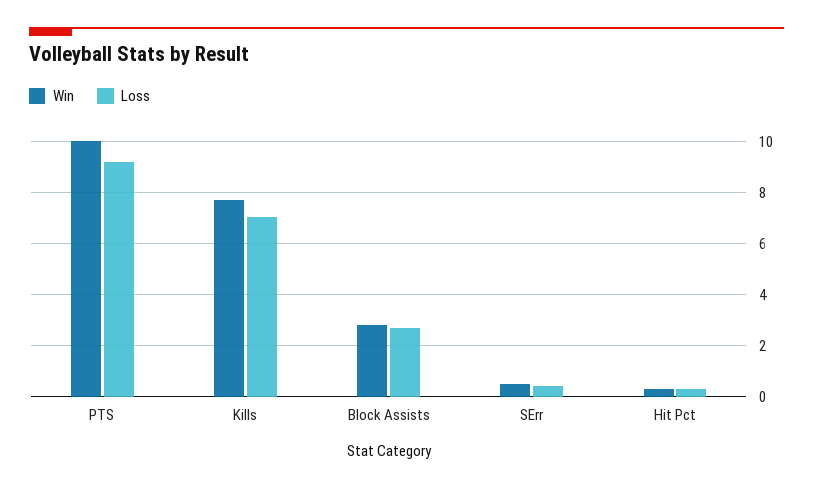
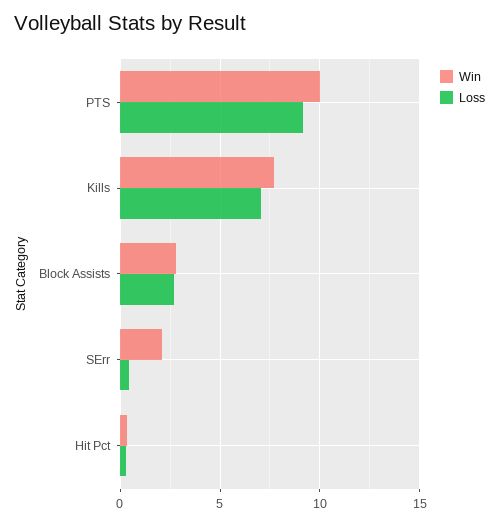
Win, SErr: 0.5 -> 2

